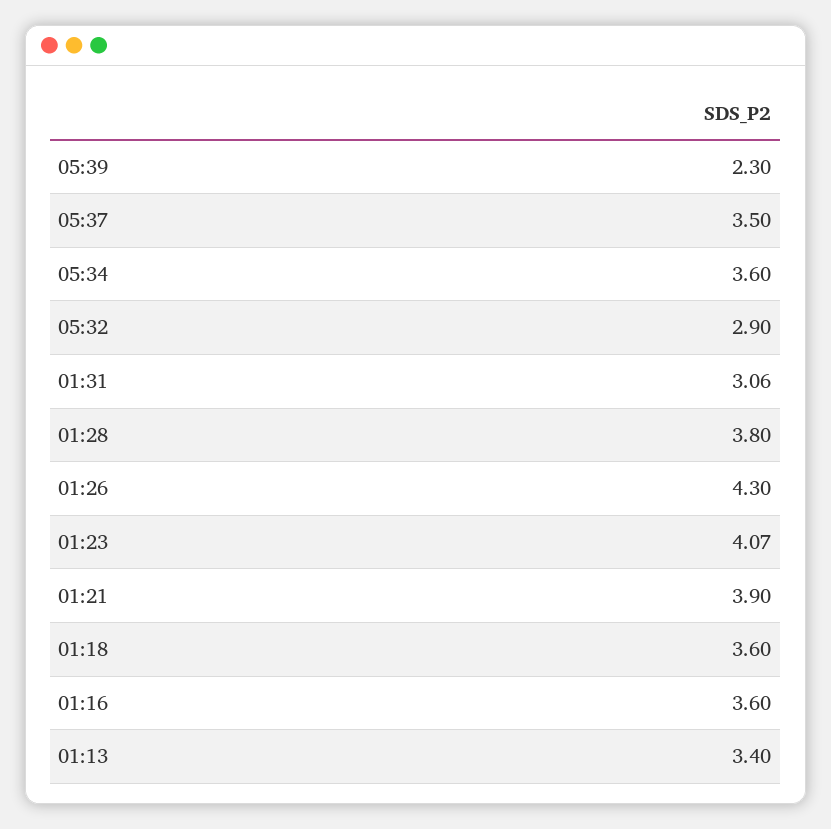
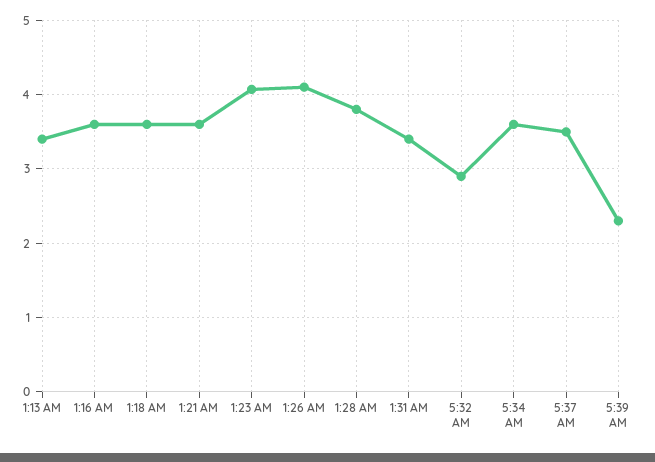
01:31: 3.06 -> 3.4
01:26: 4.3 -> 4.1
01:21: 3.9 -> 3.6

